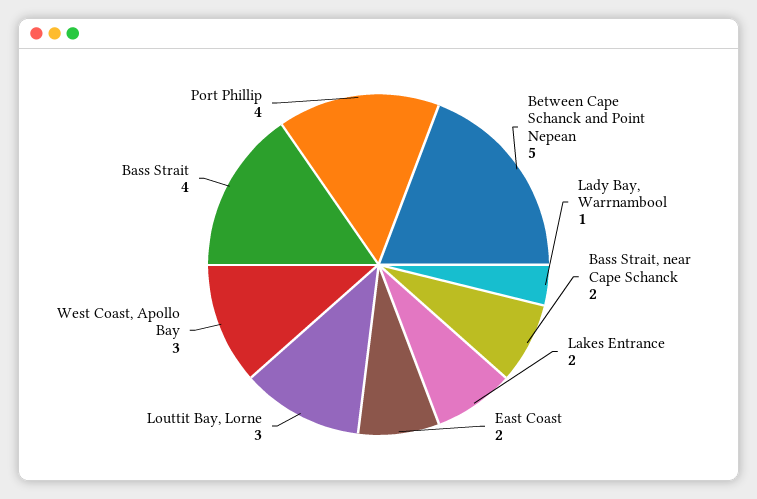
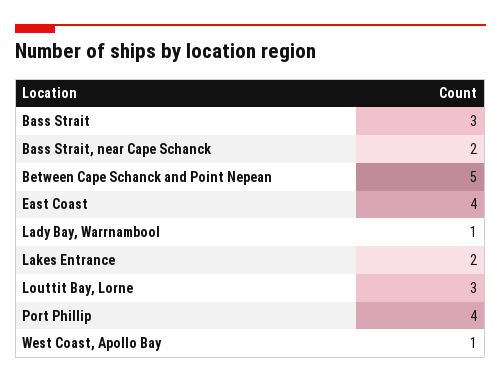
East Coast: 2 -> 4
West Coast, Apollo Bay: 3 -> 1
Bass Strait: 4 -> 3

